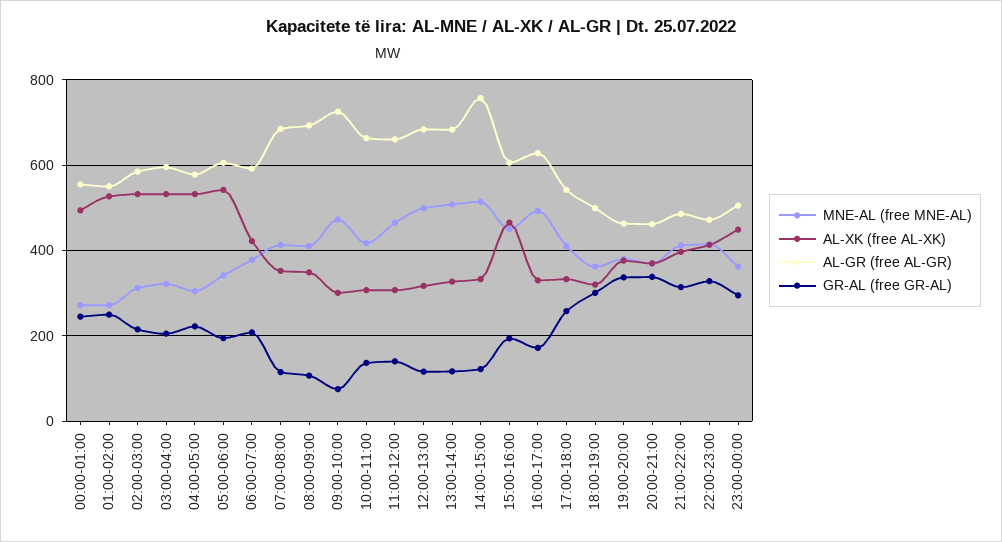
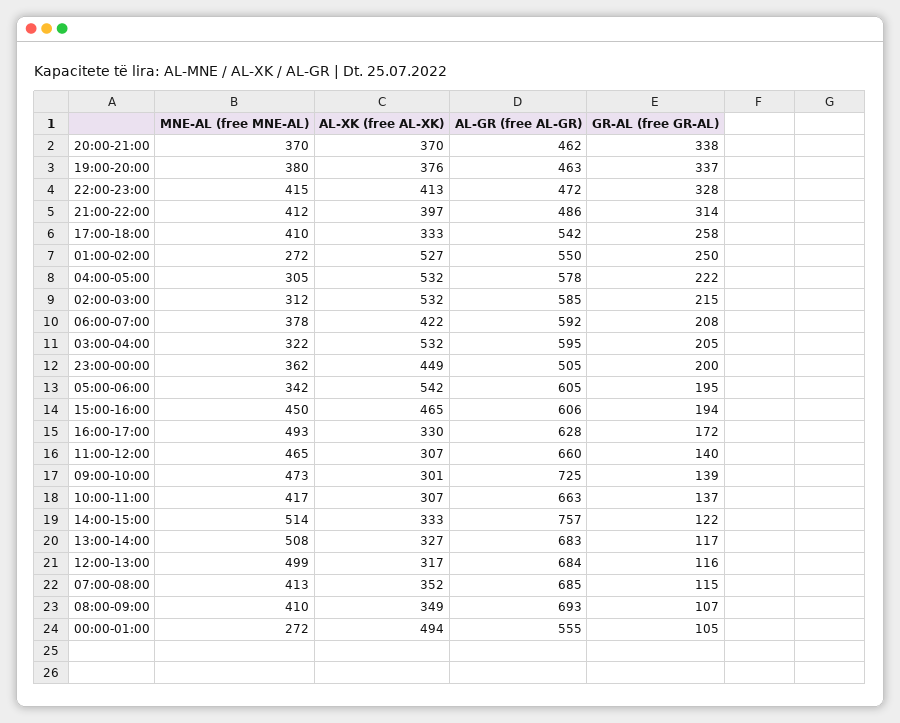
GR-AL (free GR-AL), 00:00-01:00: 240 -> 105
GR-AL (free GR-AL), 09:00-10:00: 80 -> 139
MNE-AL (free MNE-AL), 18:00-19:00: 360 -> none
AL-XK (free AL-XK), 18:00-19:00: 320 -> none
AL-GR (free AL-GR), 18:00-19:00: 500 -> none
GR-AL (free GR-AL), 18:00-19:00: 300 -> none
GR-AL (free GR-AL), 23:00-00:00: 300 -> 200

